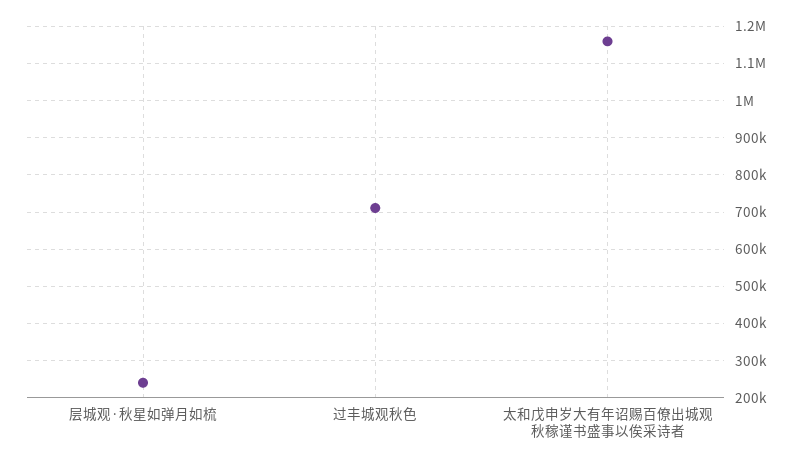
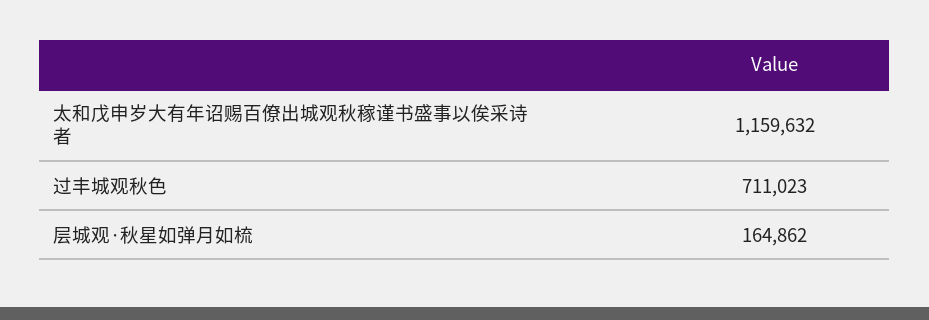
层城观·秋星如弹月如梳: 240000 -> 164862

